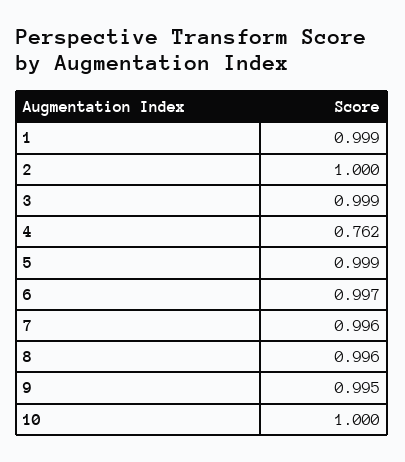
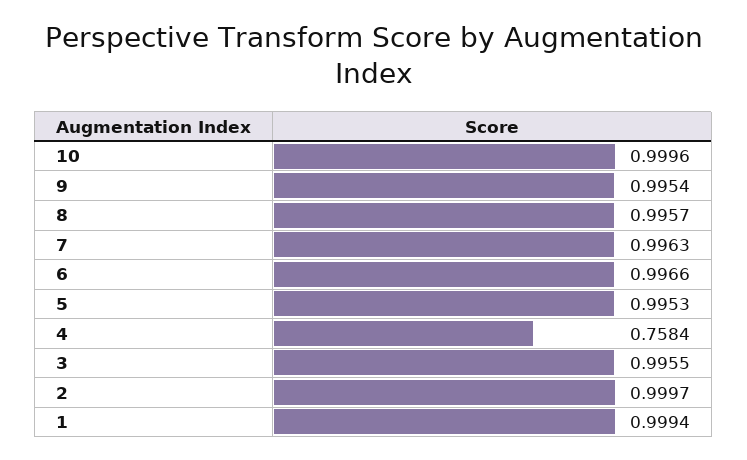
3: 0.999 -> 0.9955
4: 0.762 -> 0.7584
5: 0.999 -> 0.9953

